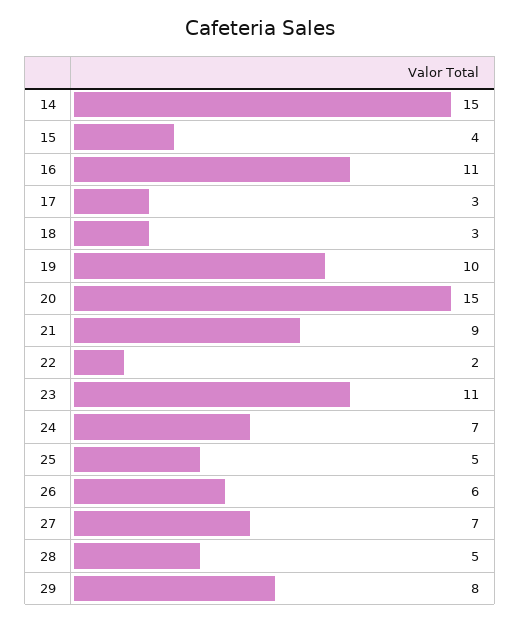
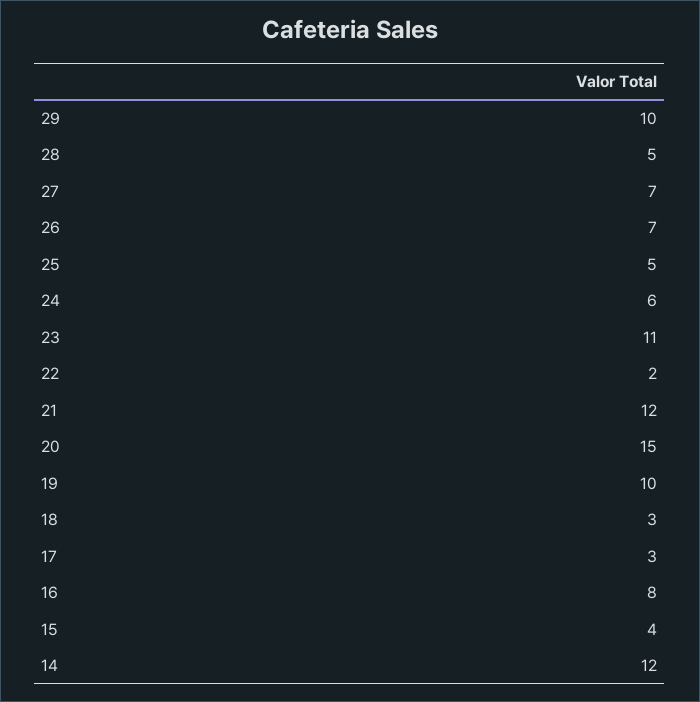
14: 15 -> 12
16: 11 -> 8
21: 9 -> 12
24: 7 -> 6
26: 6 -> 7
29: 8 -> 10

